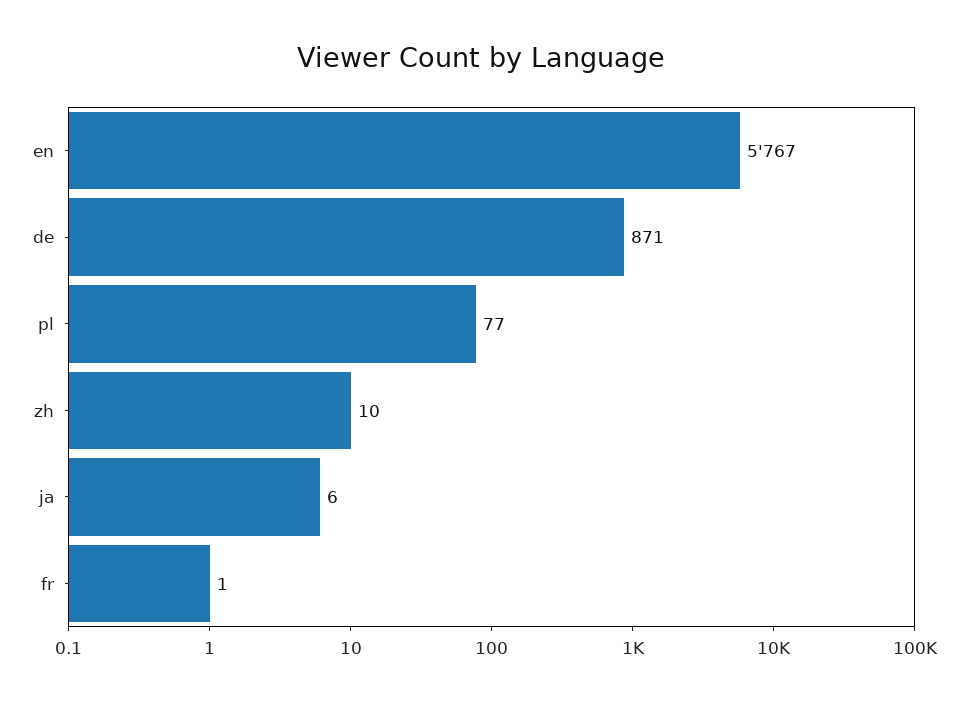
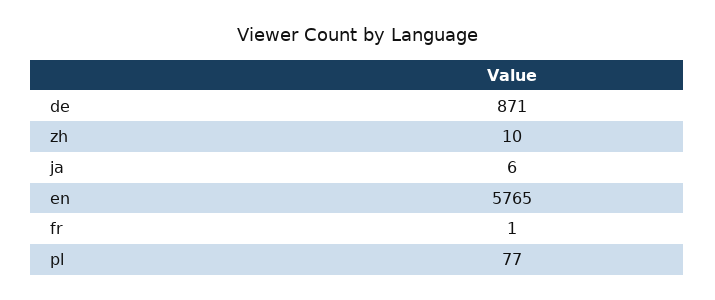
en: 5767 -> 5765

